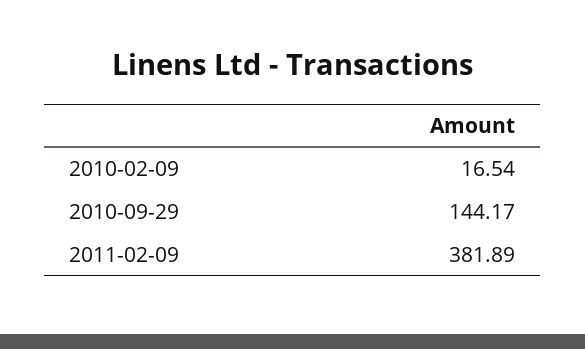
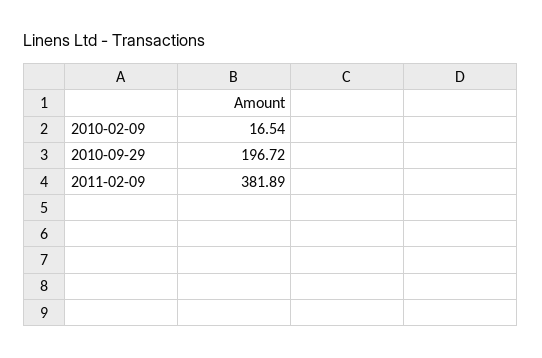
2010-09-29: 144.17 -> 196.72

